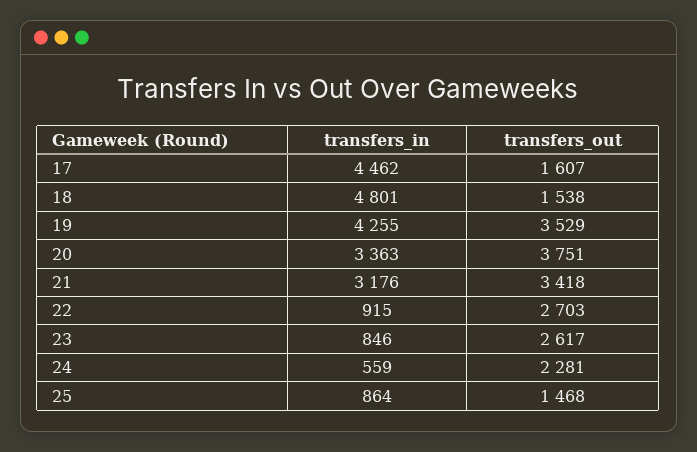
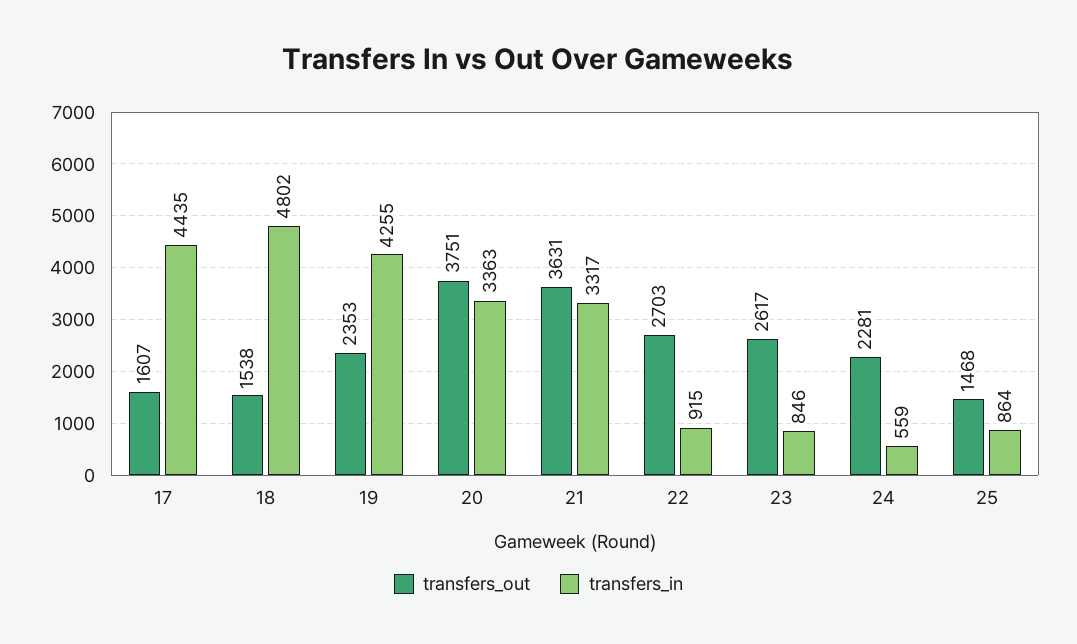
transfers_in, 17: 4462 -> 4435
transfers_in, 18: 4801 -> 4802
transfers_out, 19: 3529 -> 2353
transfers_in, 21: 3176 -> 3317
transfers_out, 21: 3418 -> 3631

